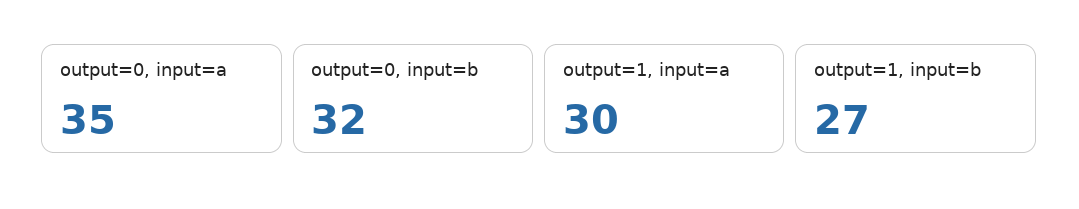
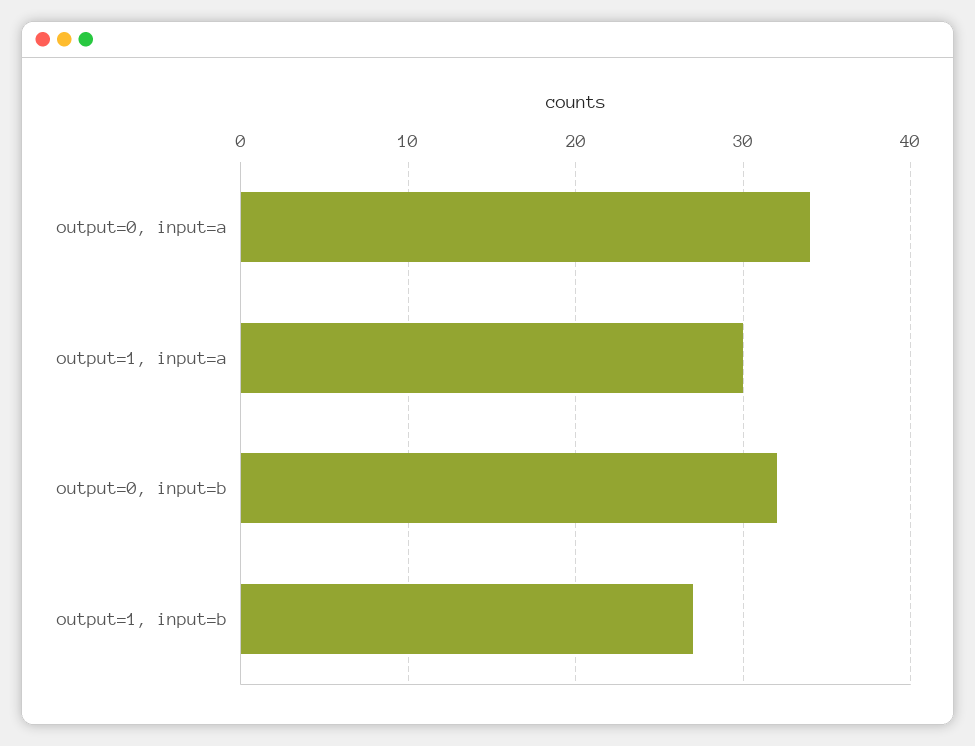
output=0, input=a: 35 -> 34

